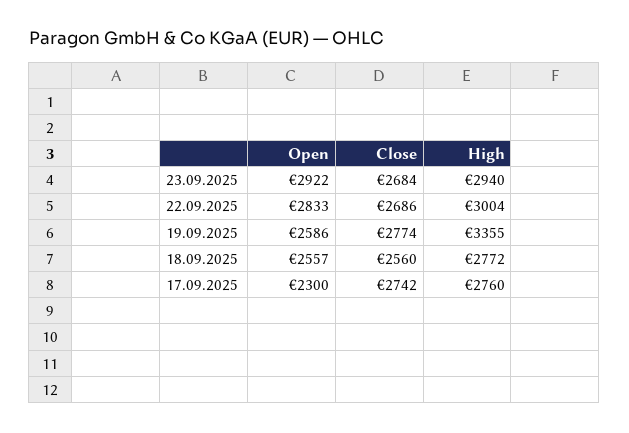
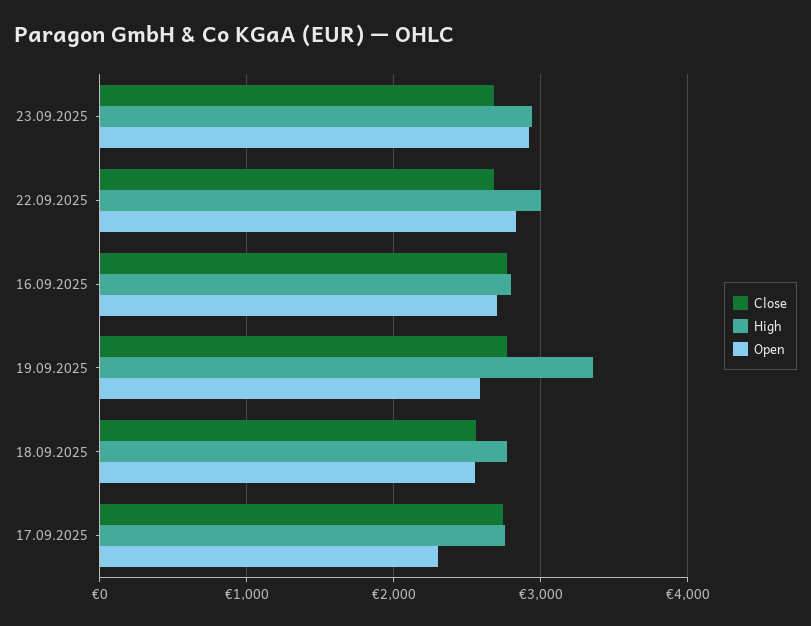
Close, 16.09.2025: none -> 2800
High, 16.09.2025: none -> 2800
Open, 16.09.2025: none -> 2700

